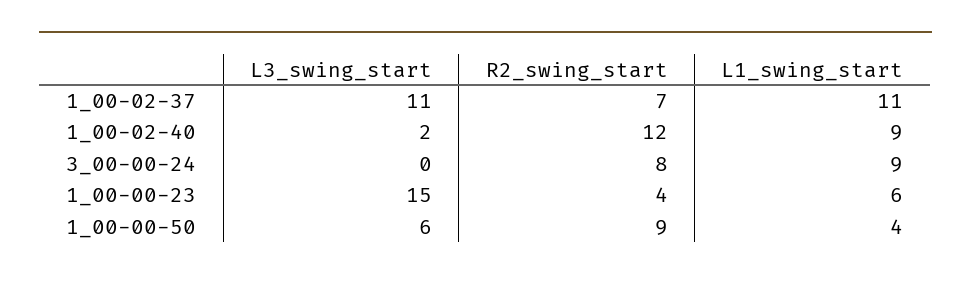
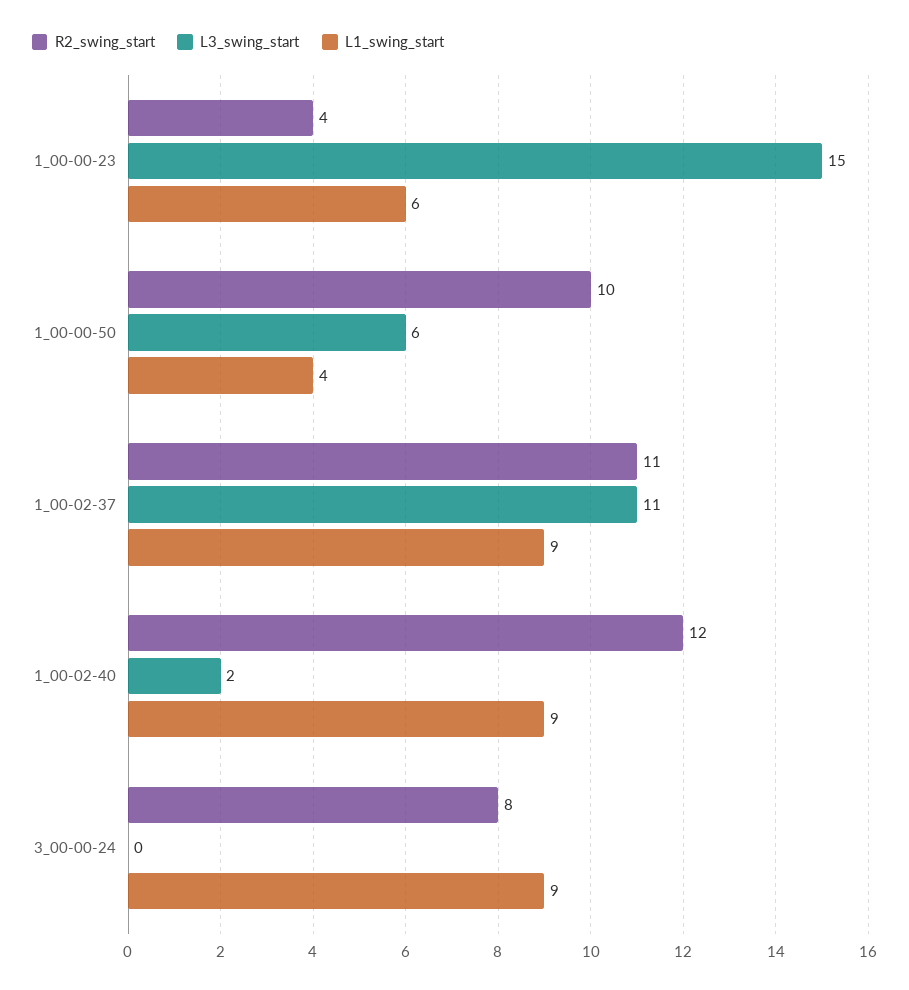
R2_swing_start, 1_00-02-37: 7 -> 11
L1_swing_start, 1_00-02-37: 11 -> 9
R2_swing_start, 1_00-00-50: 9 -> 10

